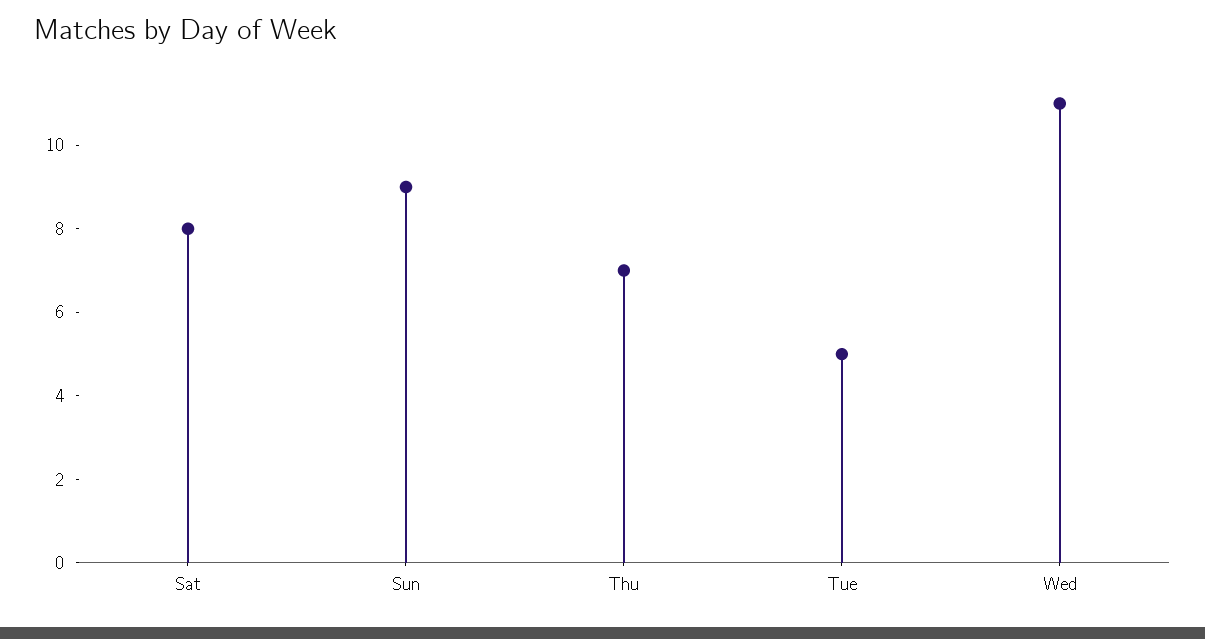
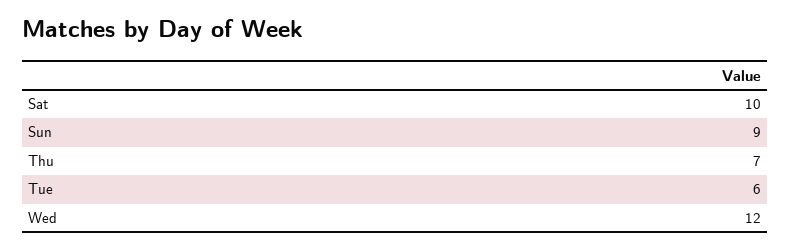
Sat: 8 -> 10
Tue: 5 -> 6
Wed: 11 -> 12

